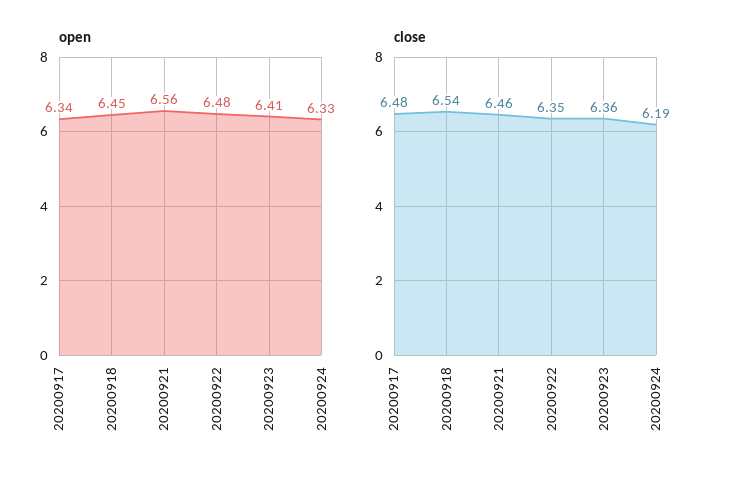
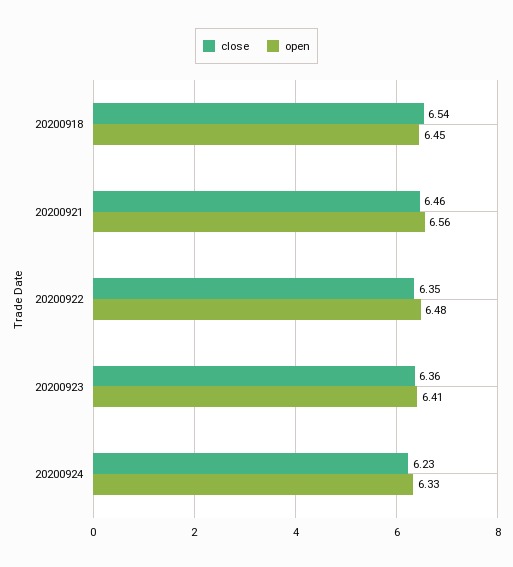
open, 20200917: 6.34 -> none
close, 20200917: 6.48 -> none
close, 20200924: 6.19 -> 6.23

